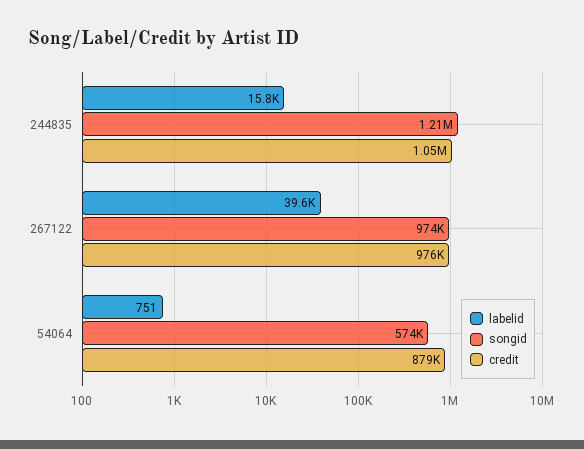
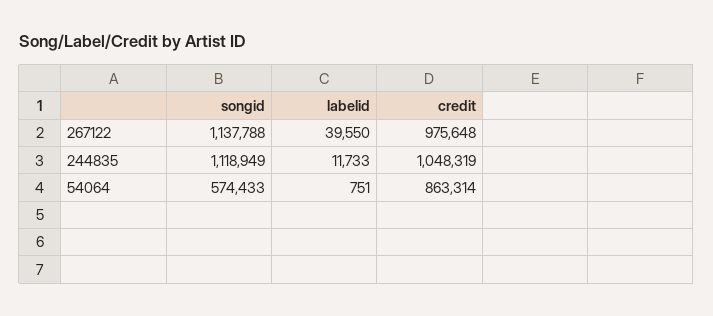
labelid, 244835: 15800 -> 11733
songid, 244835: 1210000 -> 1118949
songid, 267122: 974000 -> 1137788
credit, 54064: 879000 -> 863314

